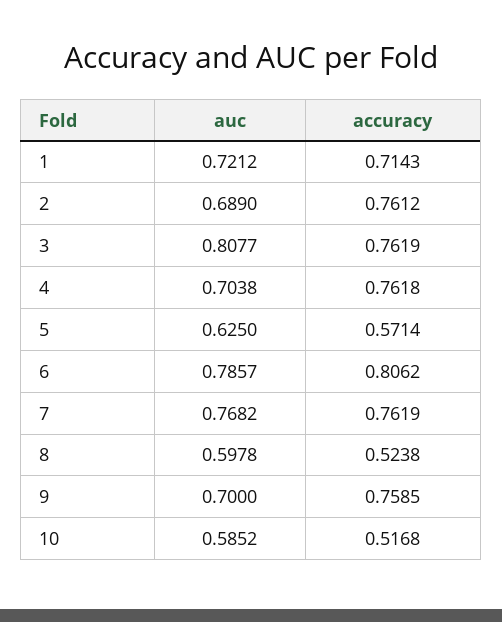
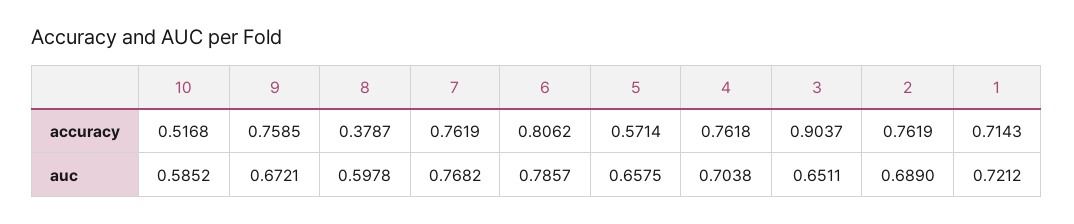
accuracy, 2: 0.7612 -> 0.7619
auc, 3: 0.8077 -> 0.6511
accuracy, 3: 0.7619 -> 0.9037
auc, 5: 0.625 -> 0.6575
accuracy, 8: 0.5238 -> 0.3787
auc, 9: 0.7 -> 0.6721

